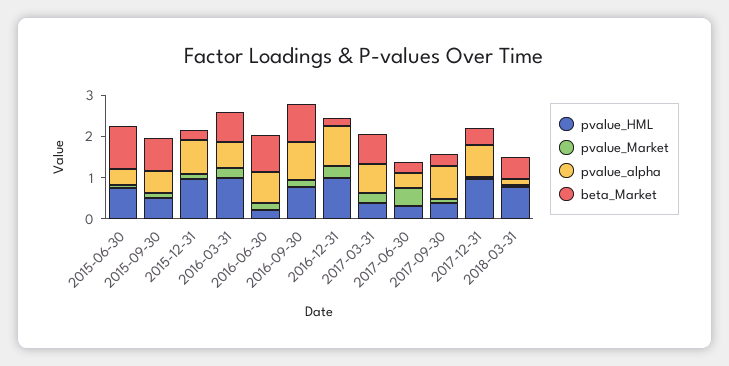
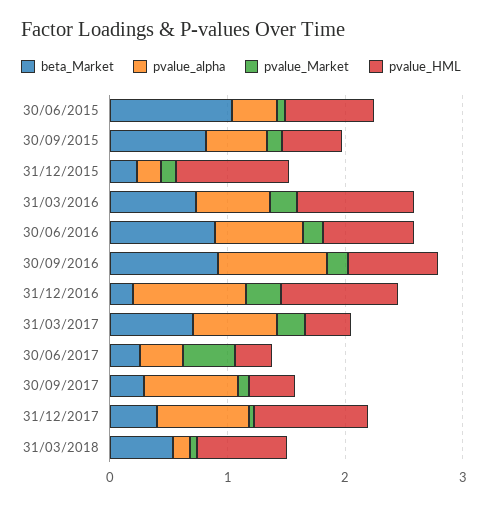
pvalue_alpha, 2015-12-31: 0.8 -> 0.2
pvalue_HML, 2016-06-30: 0.2 -> 0.8

